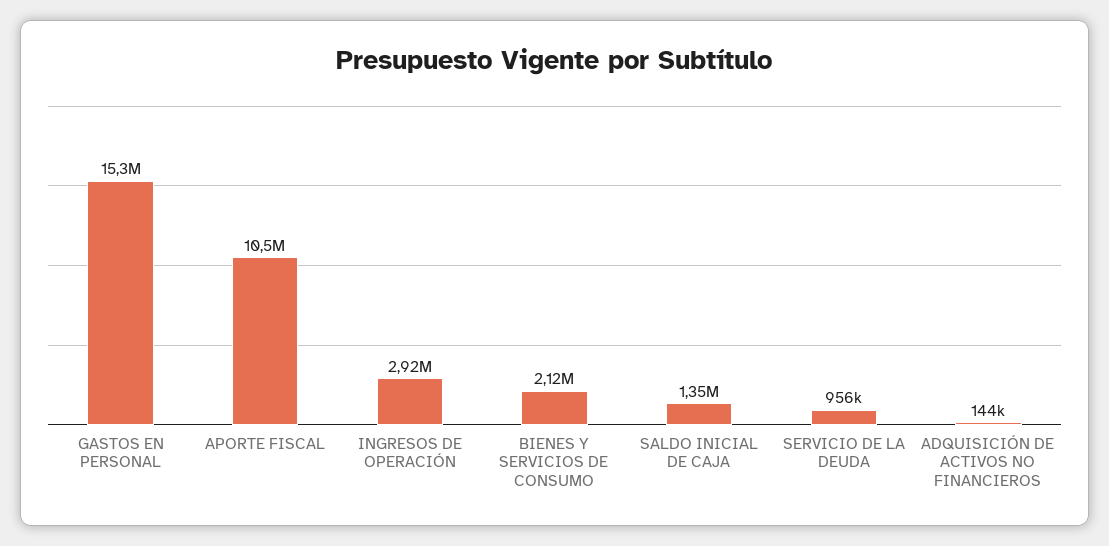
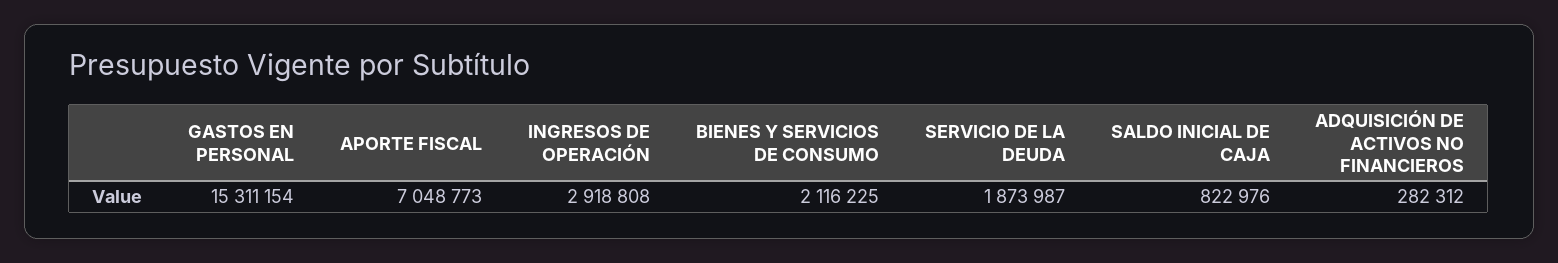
APORTE FISCAL: 10500000 -> 7048773
SALDO INICIAL DE CAJA: 1350000 -> 822976
SERVICIO DE LA DEUDA: 956000 -> 1873987
ADQUISICIÓN DE ACTIVOS NO FINANCIEROS: 144000 -> 282312

